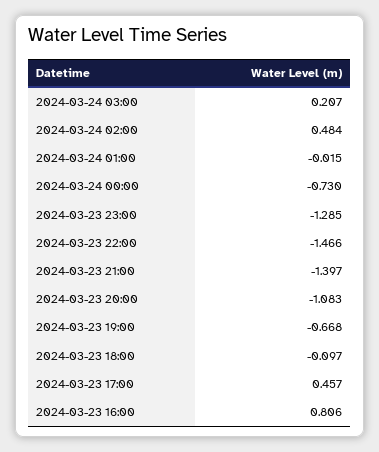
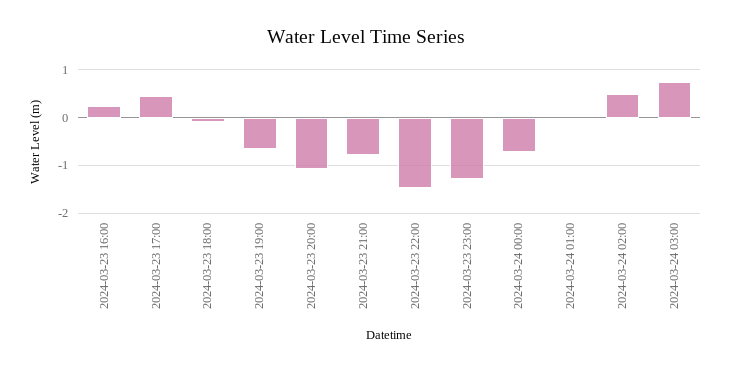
2024-03-24 03:00: 0.207 -> 0.8
2024-03-23 21:00: -1.397 -> -0.8
2024-03-23 16:00: 0.806 -> 0.2

